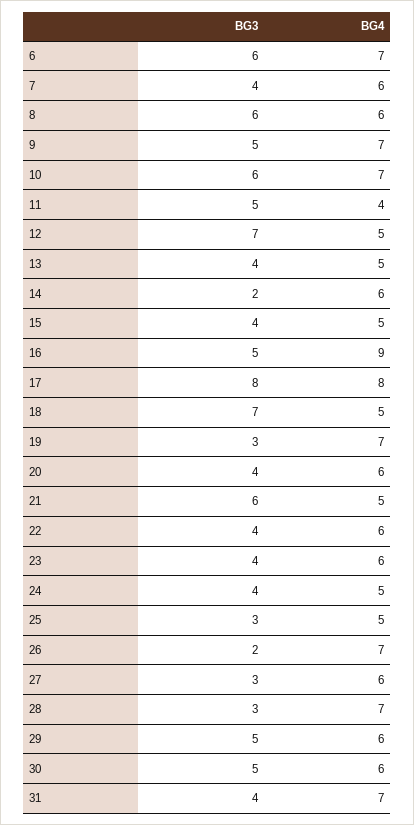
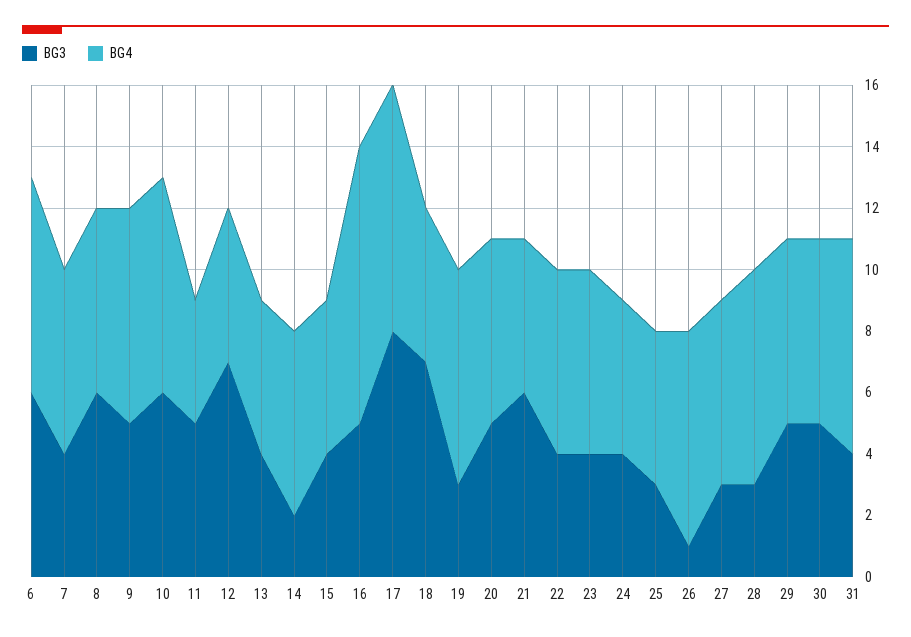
BG3, 20: 4 -> 5
BG3, 26: 2 -> 1

